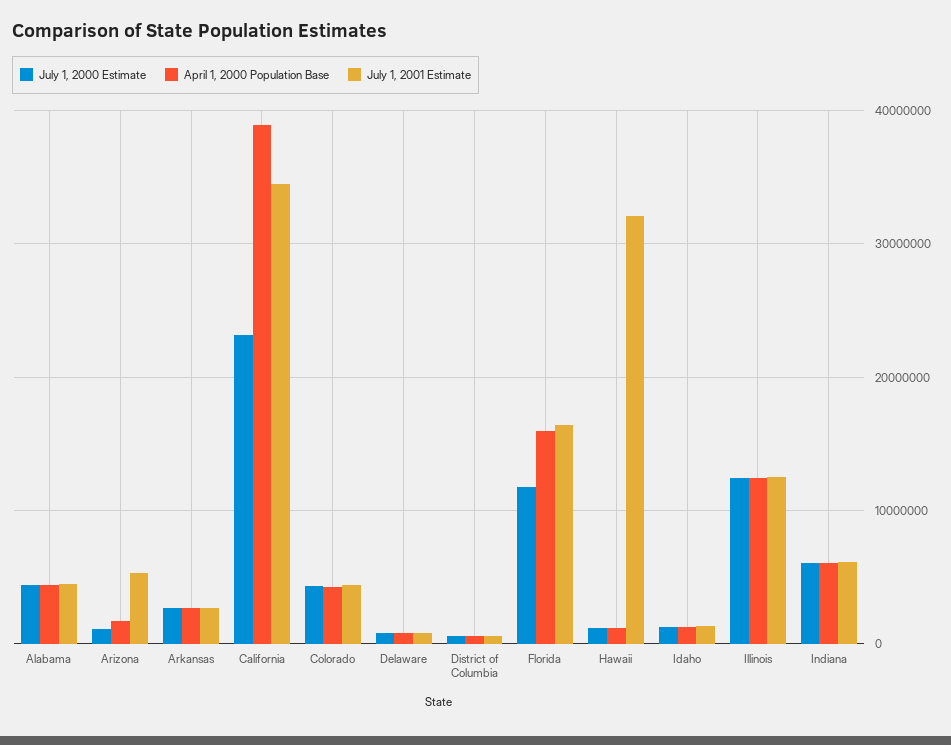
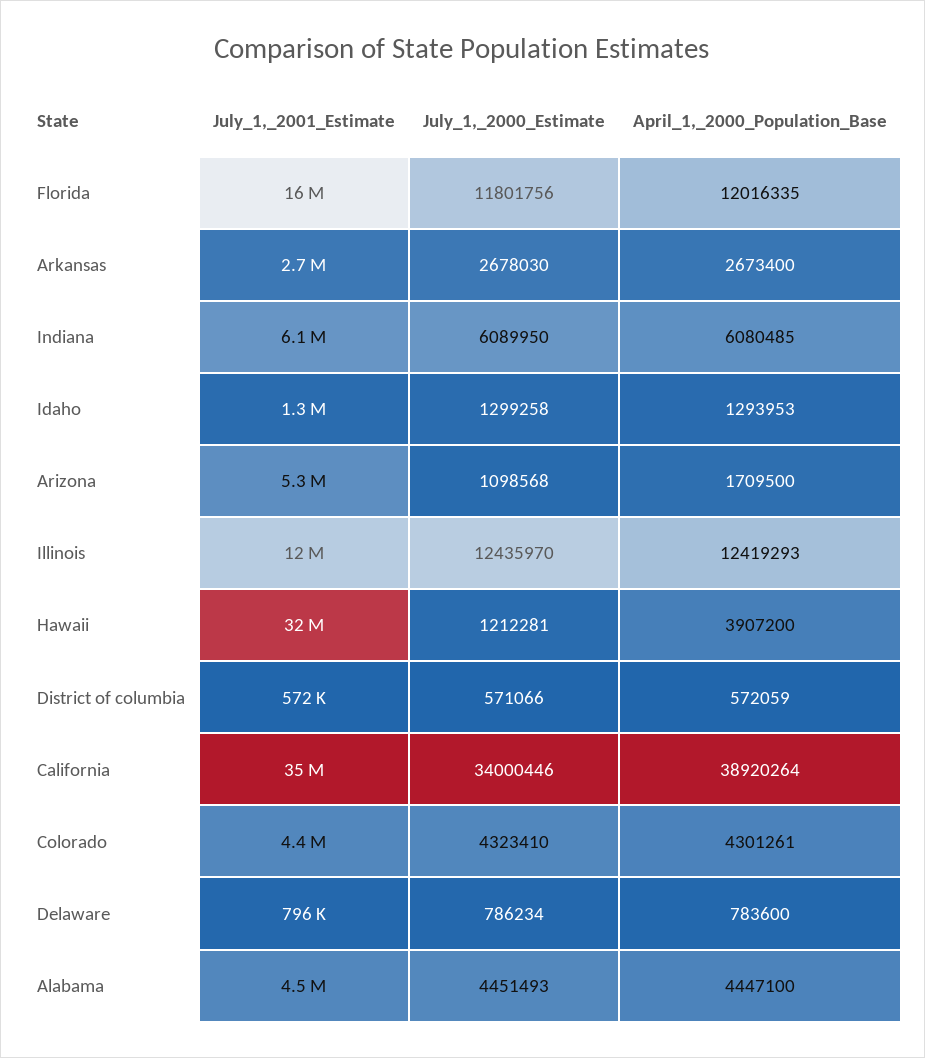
July 1, 2000 Estimate, California: 23000000 -> 34000446
April 1, 2000 Population Base, Florida: 16000000 -> 12016335
April 1, 2000 Population Base, Hawaii: 1000000 -> 3907200

